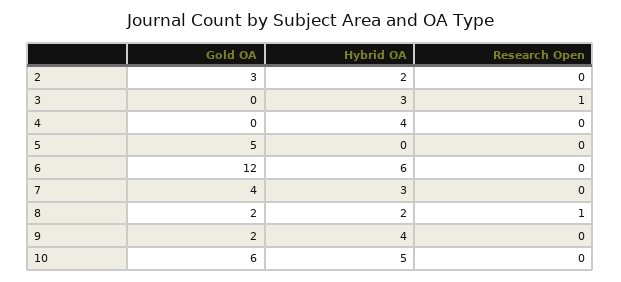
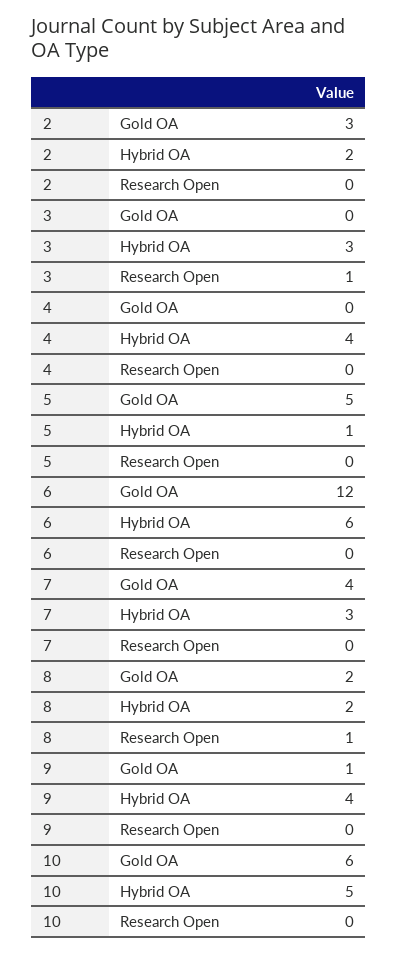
Hybrid OA, 5: 0 -> 1
Gold OA, 9: 2 -> 1

